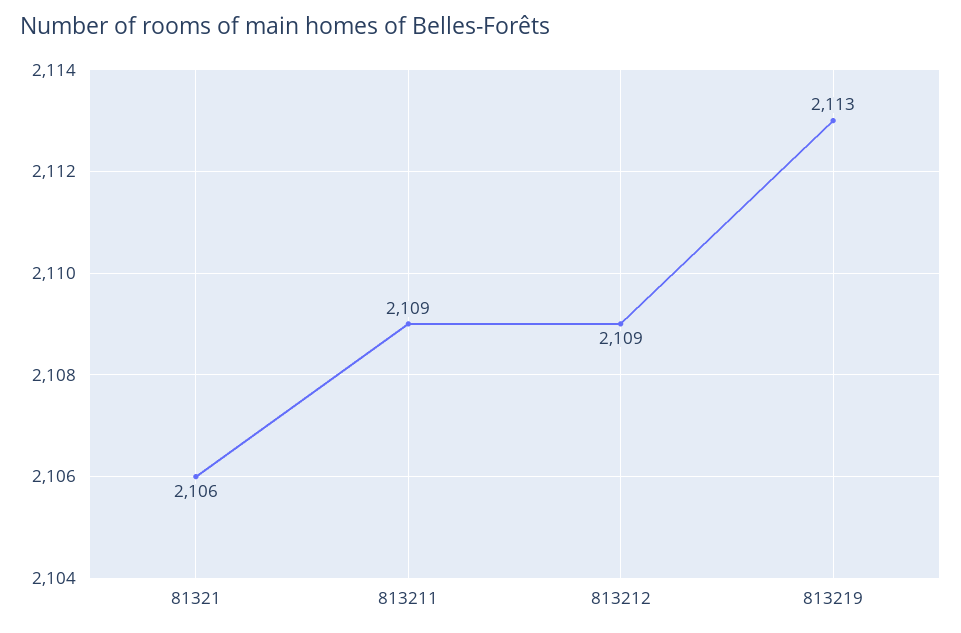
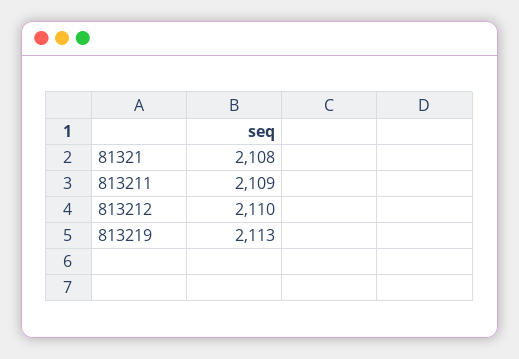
81321: 2106 -> 2108
813212: 2109 -> 2110

